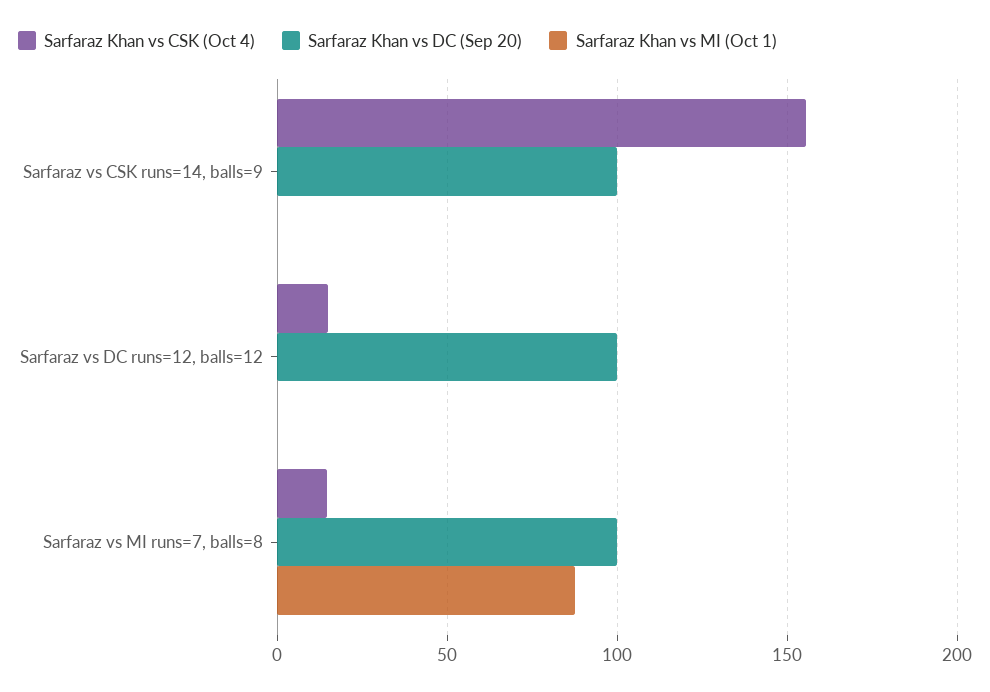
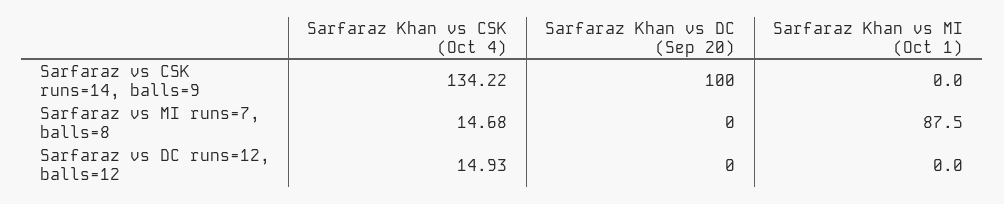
Sarfaraz Khan vs CSK (Oct 4), Sarfaraz vs CSK runs=14, balls=9: 155 -> 134.22
Sarfaraz Khan vs DC (Sep 20), Sarfaraz vs DC runs=12, balls=12: 100 -> 0
Sarfaraz Khan vs DC (Sep 20), Sarfaraz vs MI runs=7, balls=8: 100 -> 0

